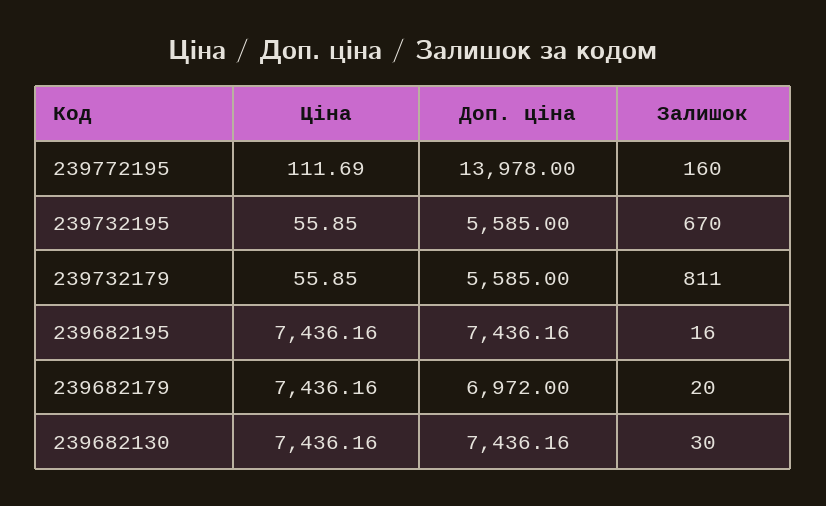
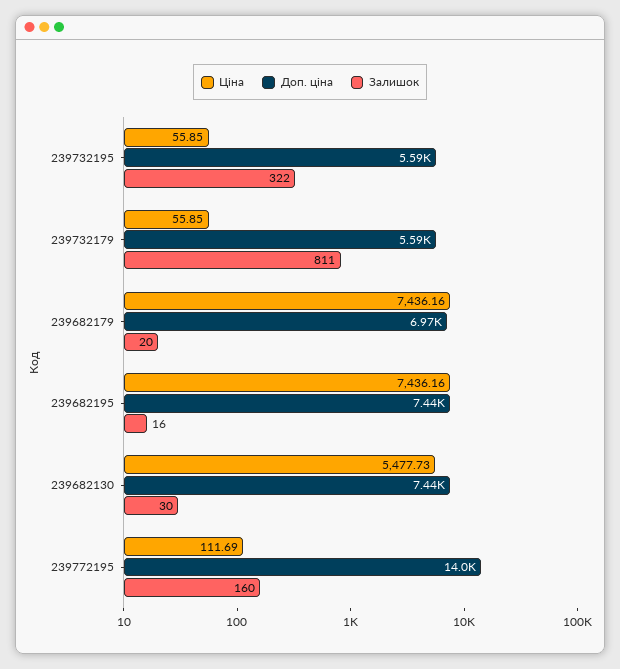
Залишок, 239732195: 670 -> 322
Ціна, 239682130: 7436.16 -> 5477.73

